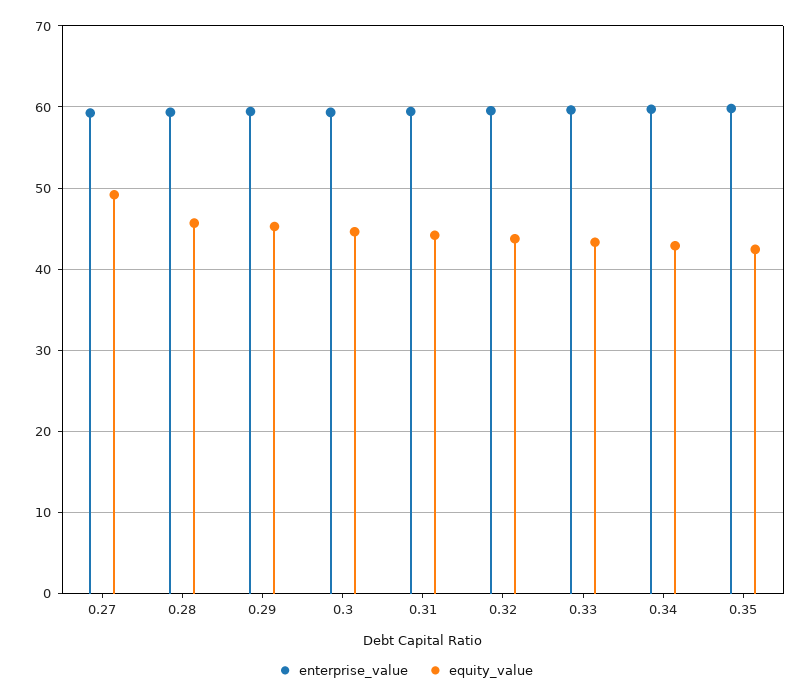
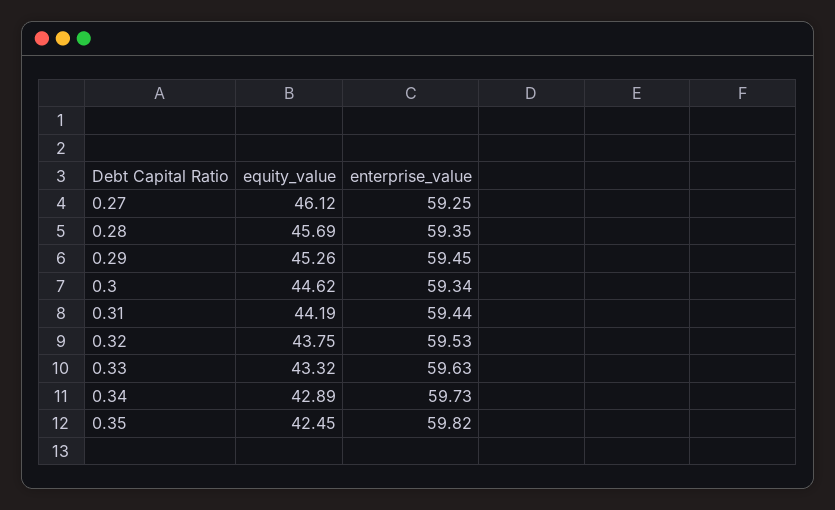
equity_value, 0.27: 49 -> 46.12

